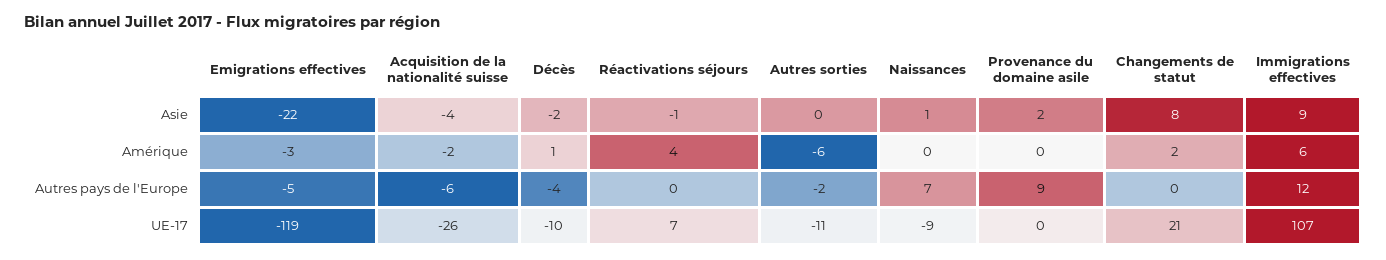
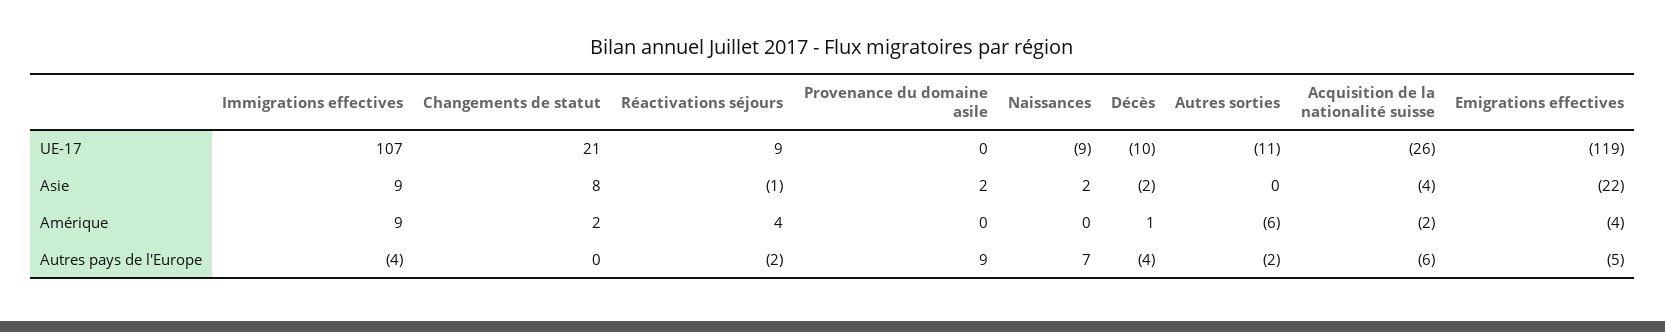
Naissances, Asie: 1 -> 2
Emigrations effectives, Amérique: -3 -> -4
Immigrations effectives, Amérique: 6 -> 9
Réactivations séjours, Autres pays de l'Europe: 0 -> -2
Immigrations effectives, Autres pays de l'Europe: 12 -> -4
Réactivations séjours, UE-17: 7 -> 9

